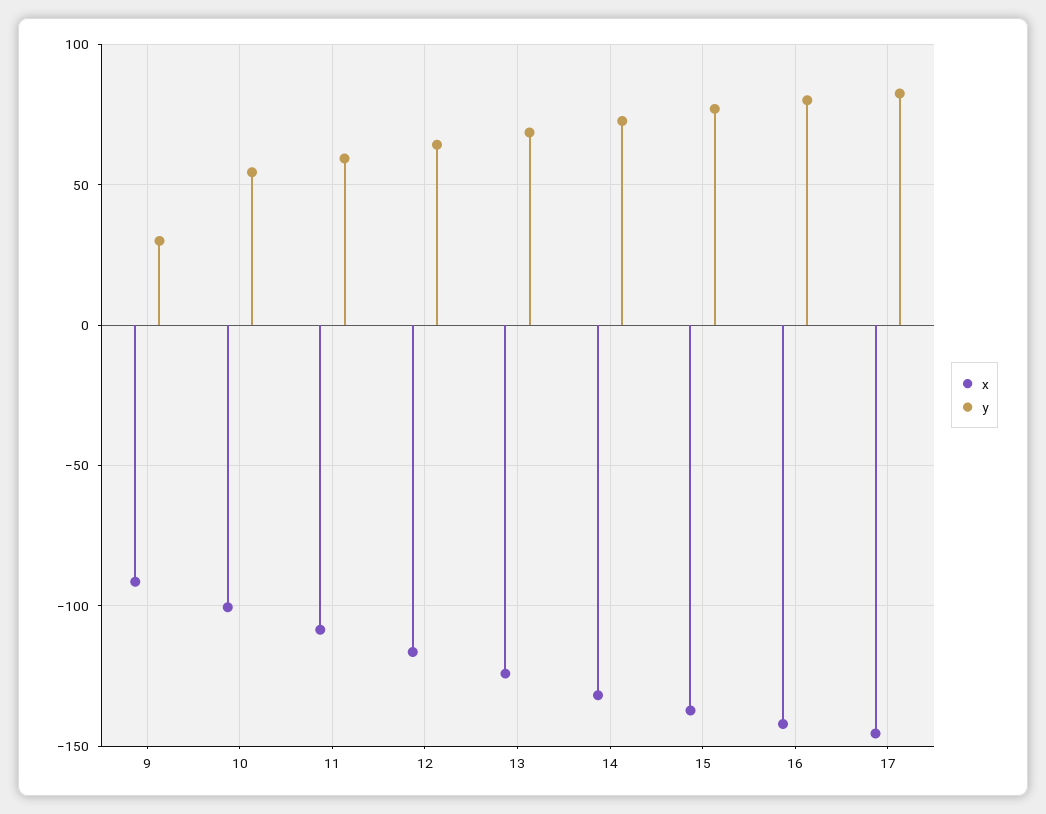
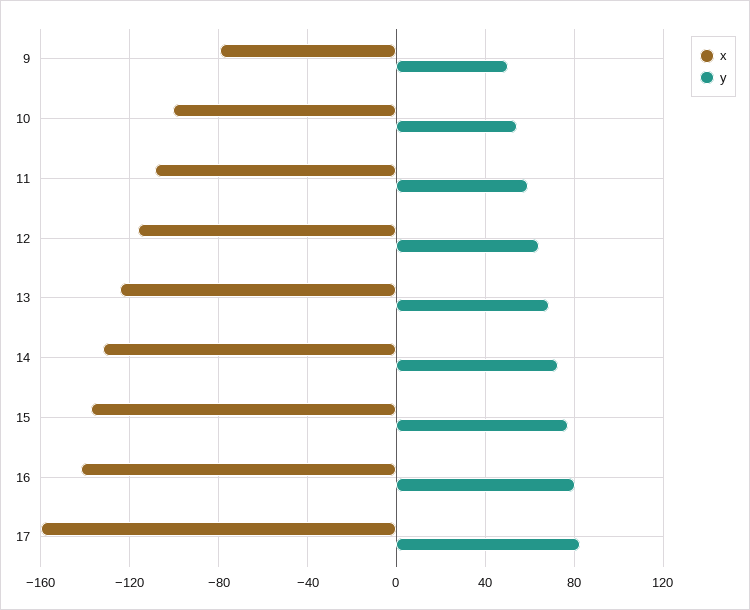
x, 9: -90 -> -80
y, 9: 30 -> 50
x, 17: -145 -> -160

